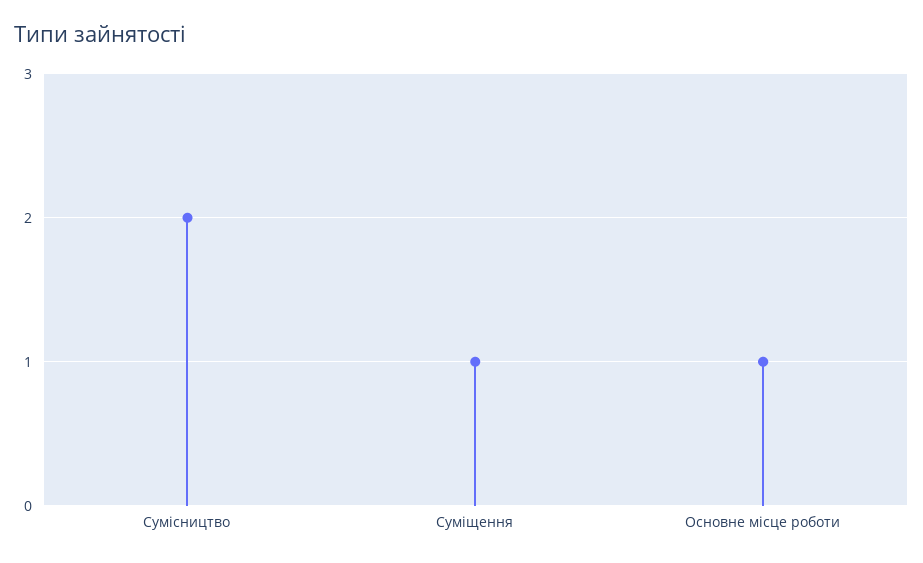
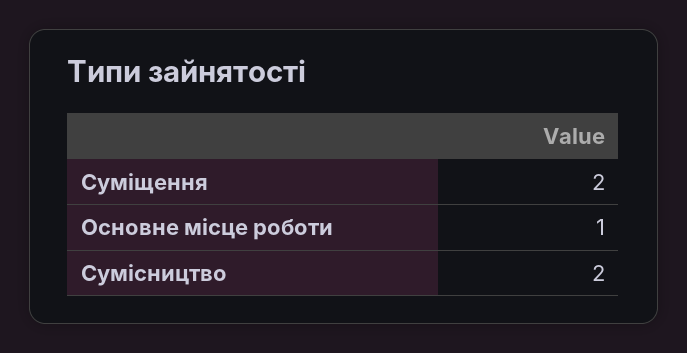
Суміщення: 1 -> 2

